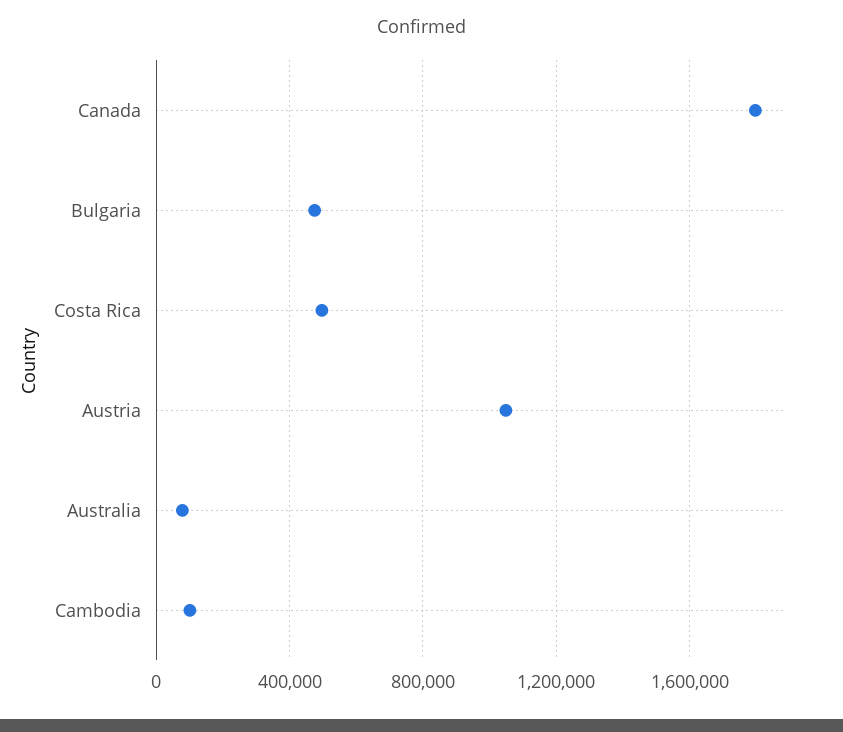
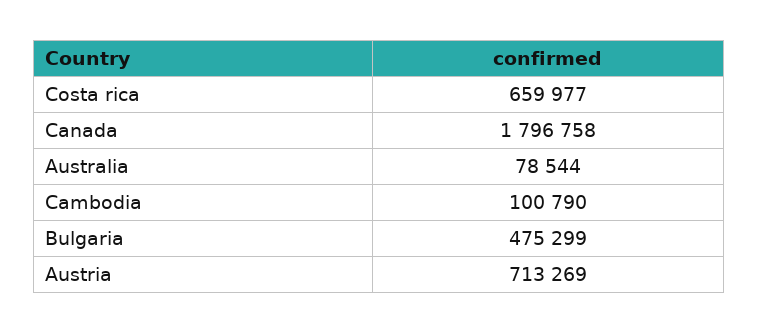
Costa Rica: 500000 -> 659977
Austria: 1050000 -> 713269

